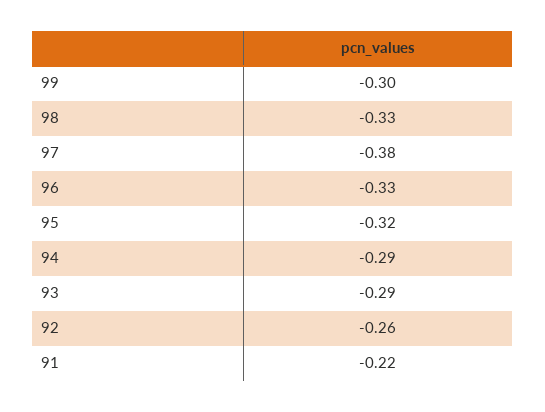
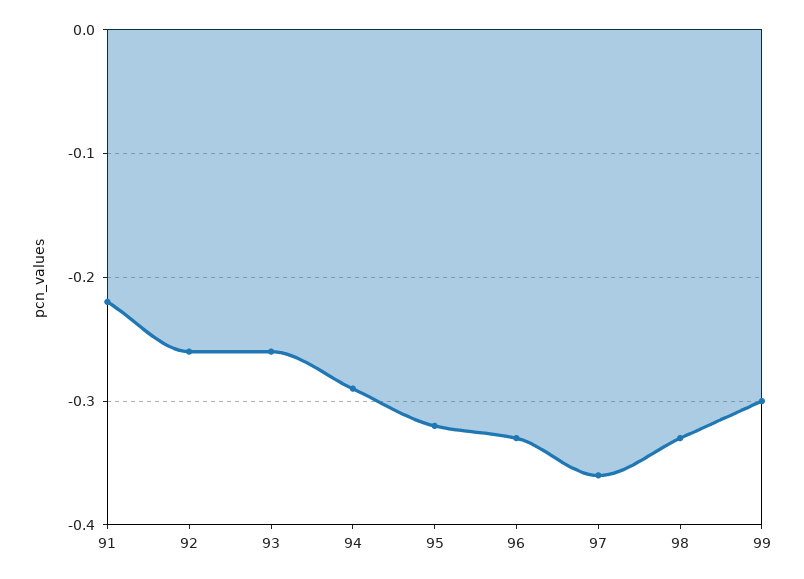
97: -0.38 -> -0.36
93: -0.29 -> -0.26

